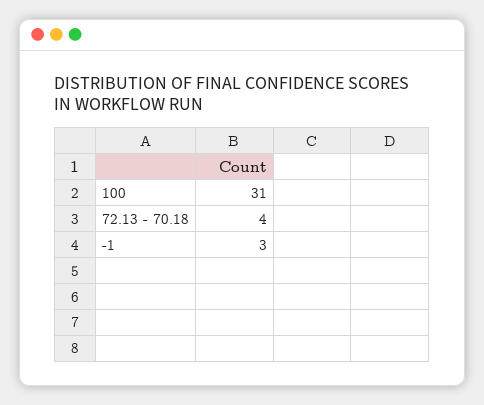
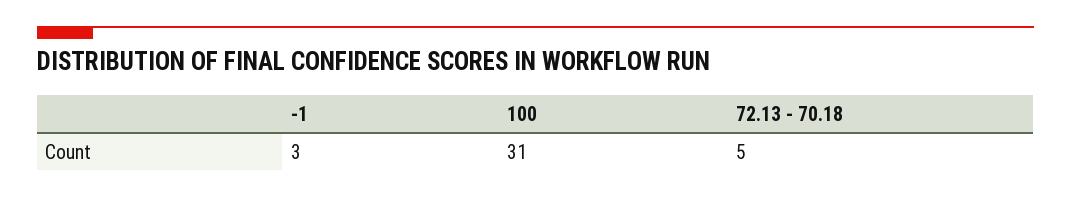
72.13 - 70.18: 4 -> 5

